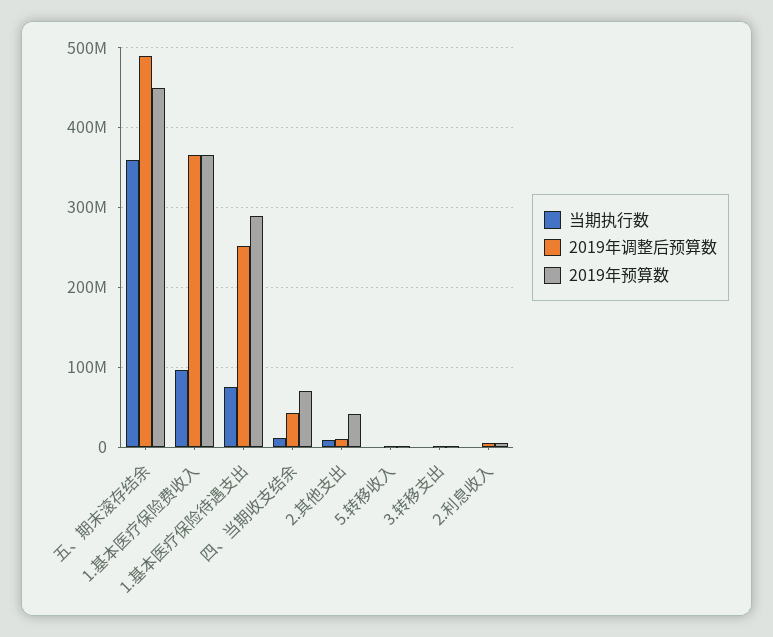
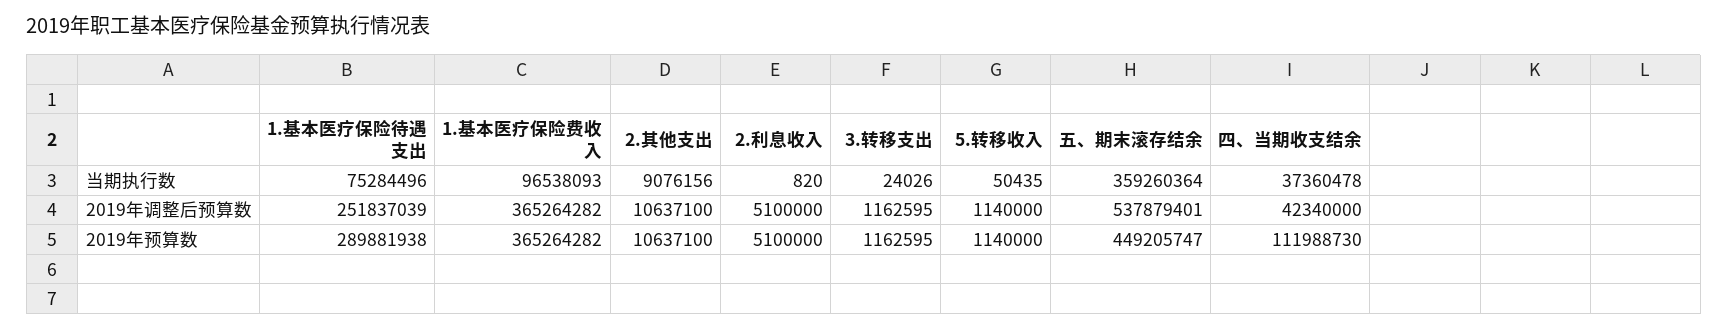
2019年调整后预算数, 五、期末滚存结余: 490000000 -> 537879401
当期执行数, 四、当期收支结余: 10000000 -> 37360478
2019年预算数, 四、当期收支结余: 70000000 -> 111988730
2019年预算数, 2.其他支出: 40000000 -> 10637100

